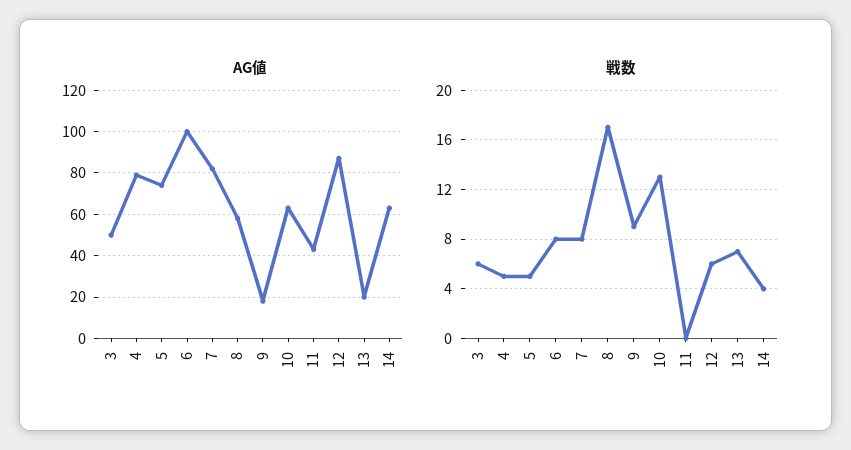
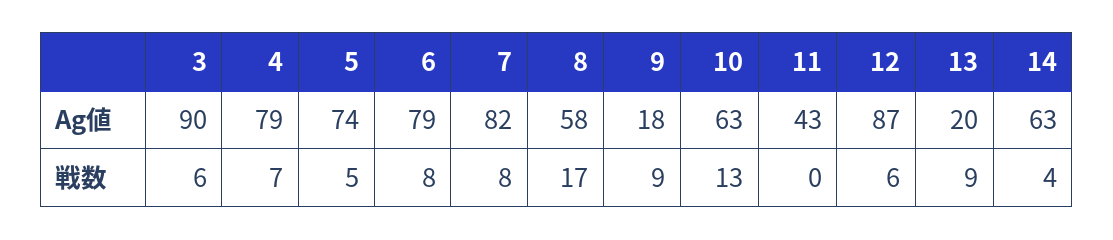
AG値, 3: 50 -> 90
AG値, 6: 100 -> 79
戦数, 4: 5 -> 7
戦数, 13: 7 -> 9

